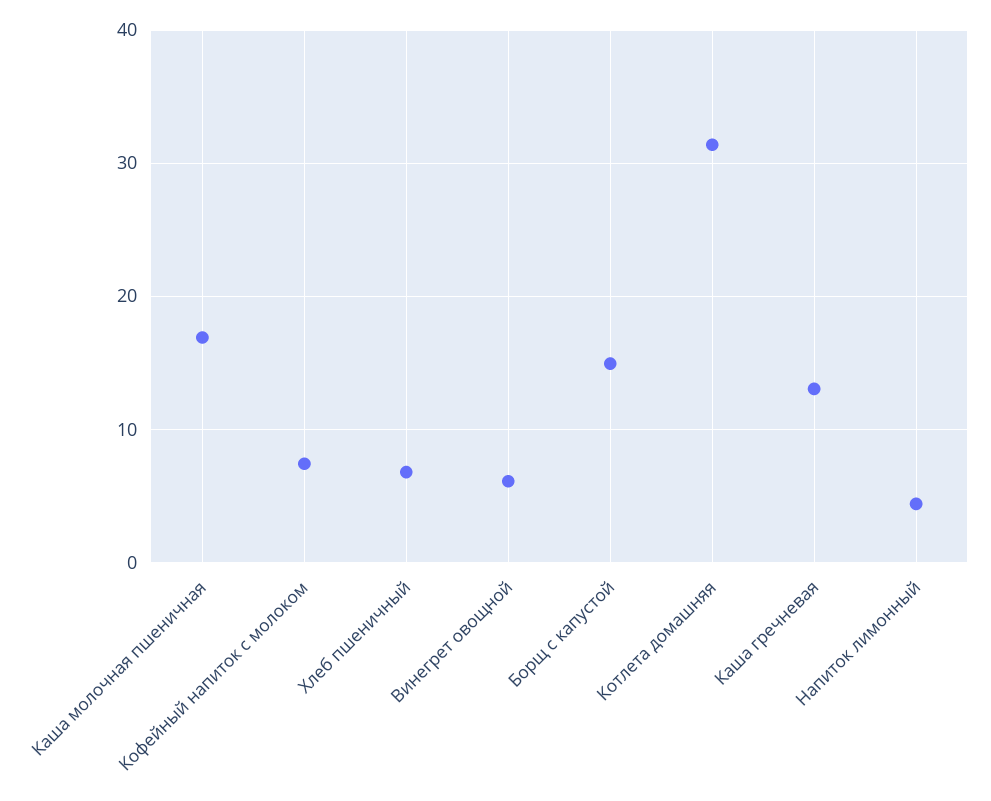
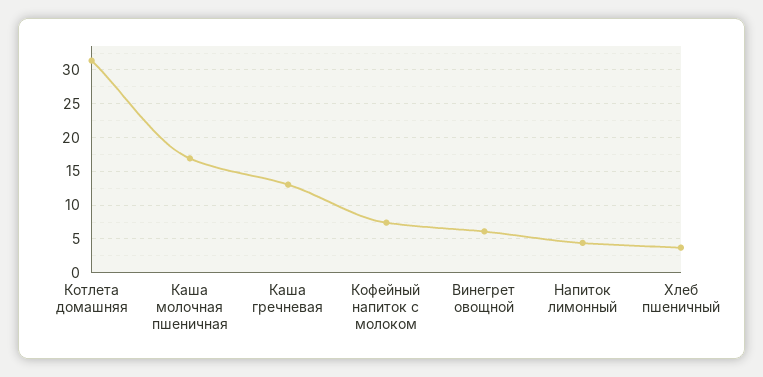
Хлеб пшеничный: 7 -> 4
Борщ с капустой: 15 -> none

